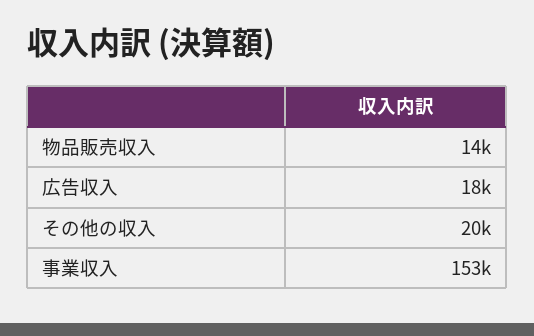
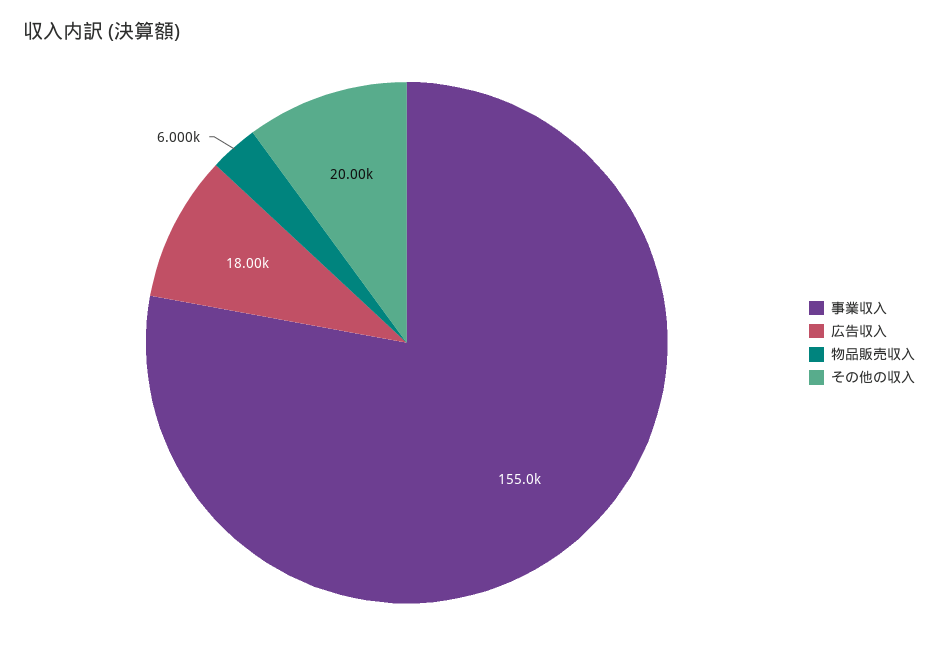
物品販売収入: 14000 -> 6000
事業収入: 153000 -> 155000

